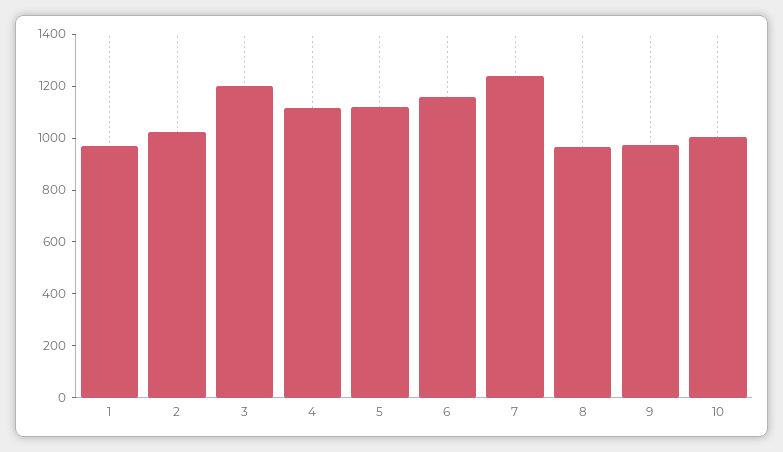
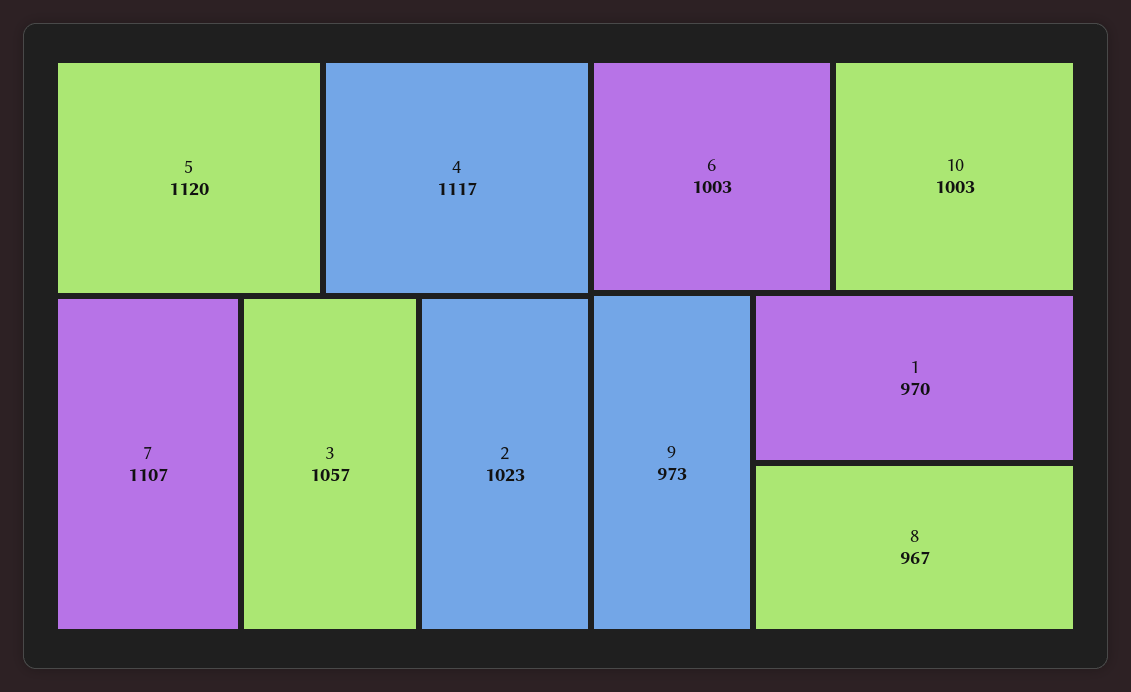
3: 1200 -> 1057
6: 1150 -> 1003
7: 1250 -> 1107

